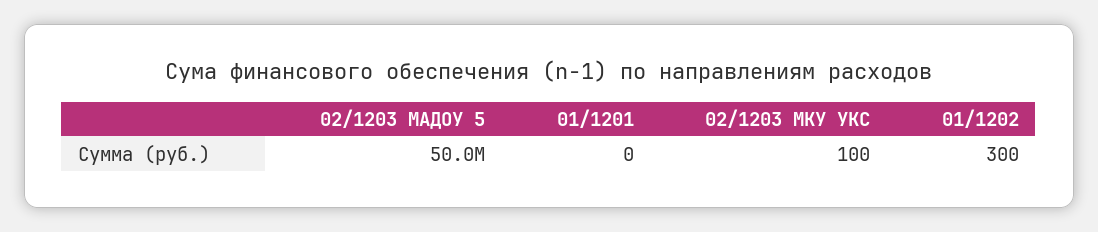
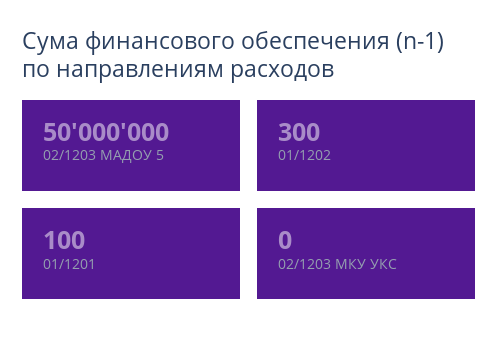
01/1201: 0 -> 100
02/1203 МКУ УКС: 100 -> 0

